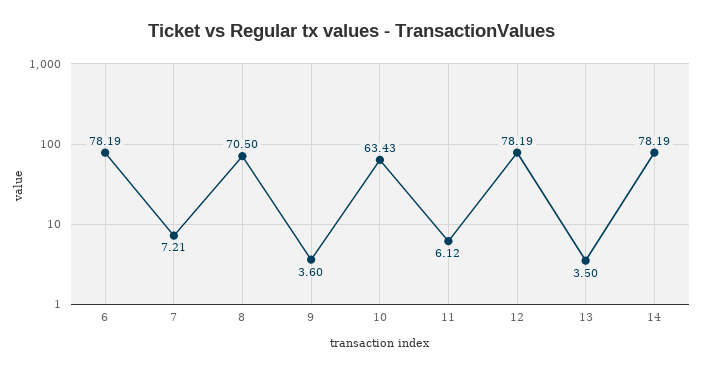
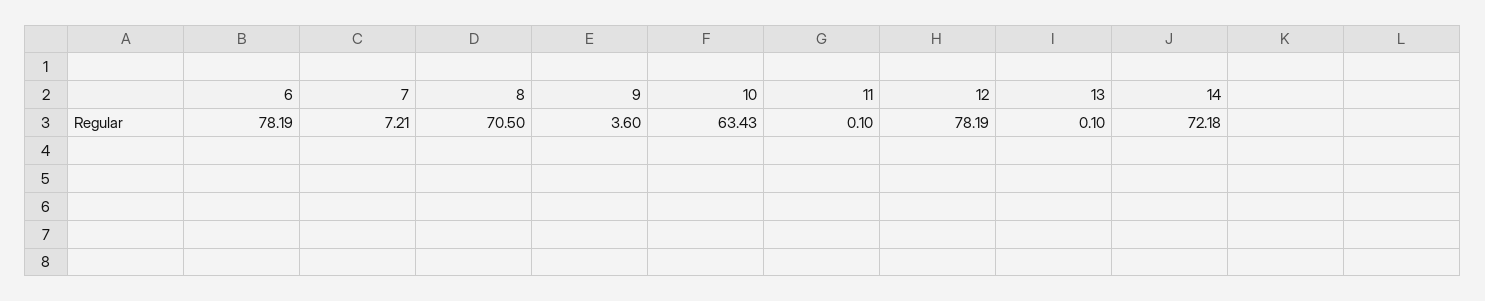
11: 6.12 -> 0.1
13: 3.5 -> 0.1
14: 78.19 -> 72.18

